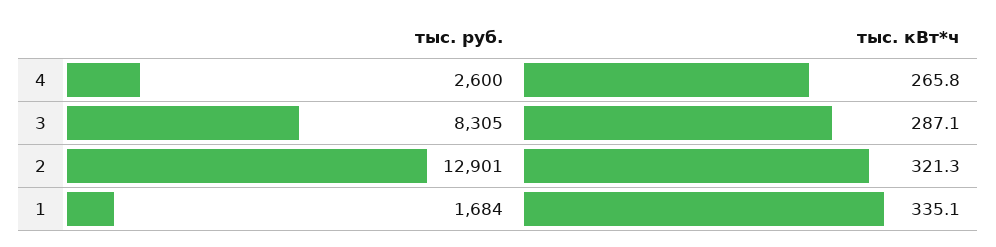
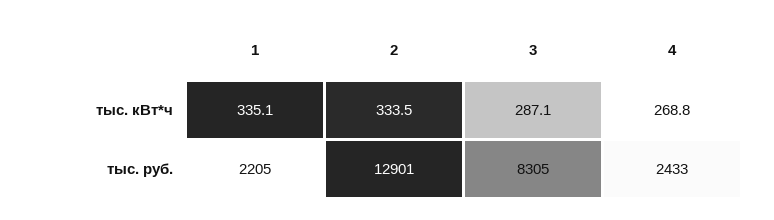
тыс. руб., 4: 2600 -> 2433
тыс. кВт*ч, 4: 265.8 -> 268.8
тыс. кВт*ч, 2: 321.3 -> 333.5
тыс. руб., 1: 1684 -> 2205

